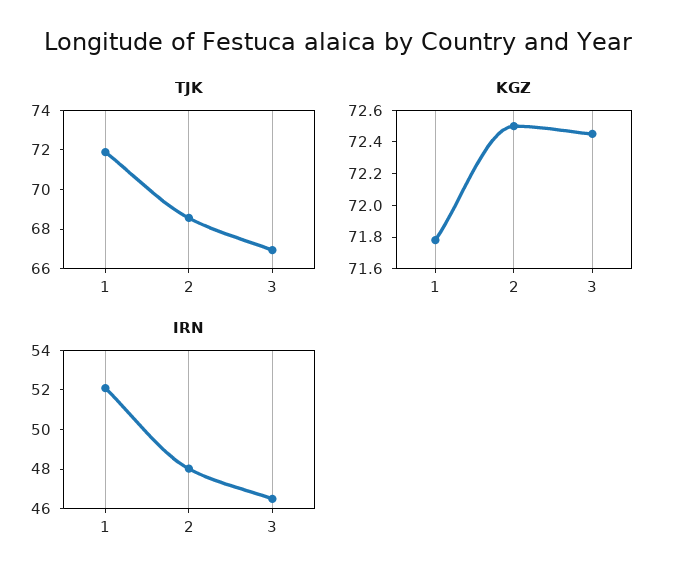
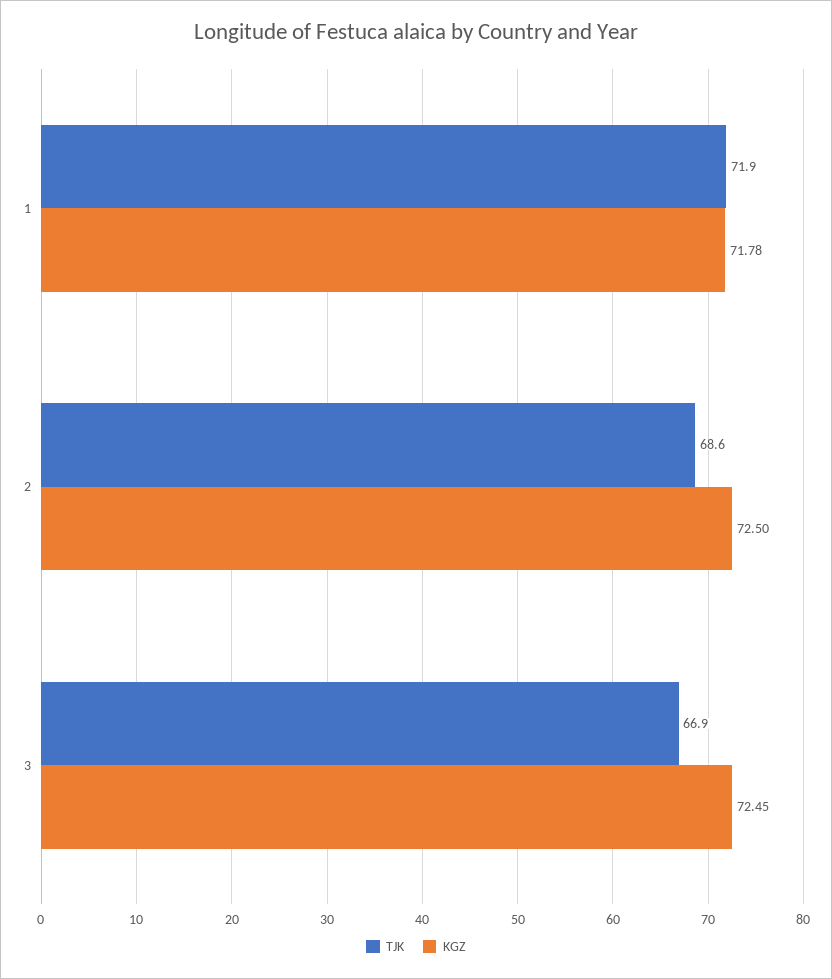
IRN, 1: 52 -> none
IRN, 2: 48 -> none
IRN, 3: 46.5 -> none

